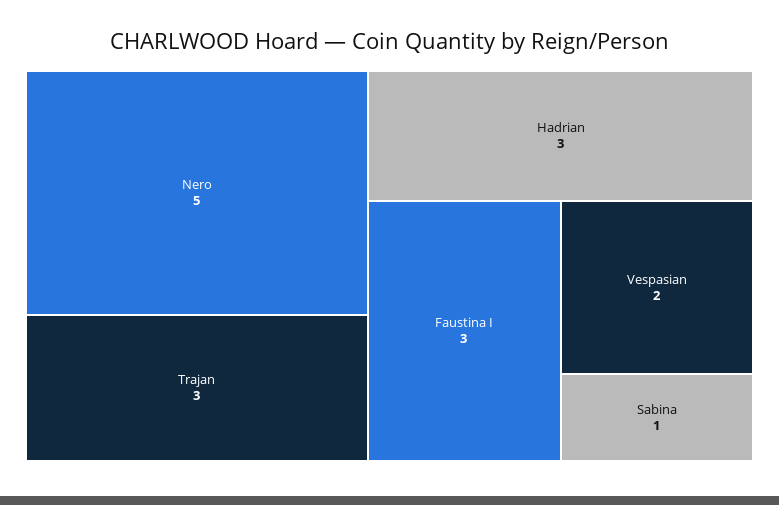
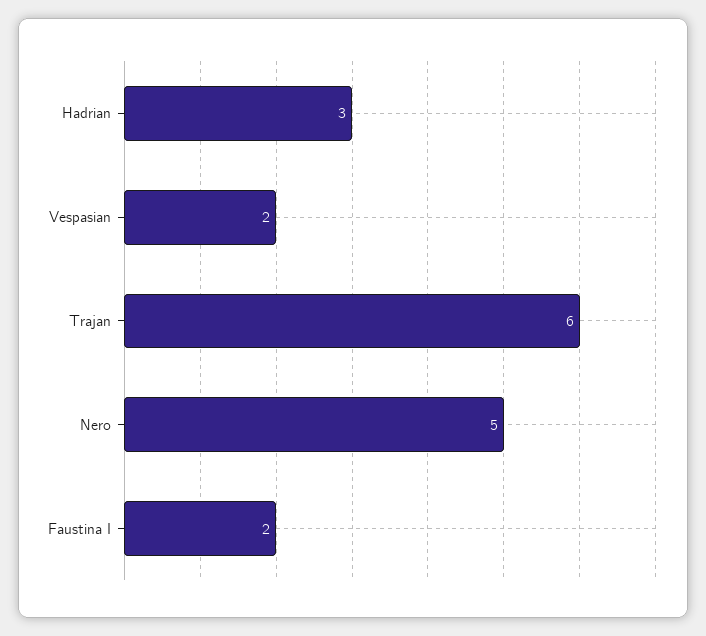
Trajan: 3 -> 6
Faustina I: 3 -> 2
Sabina: 1 -> none

